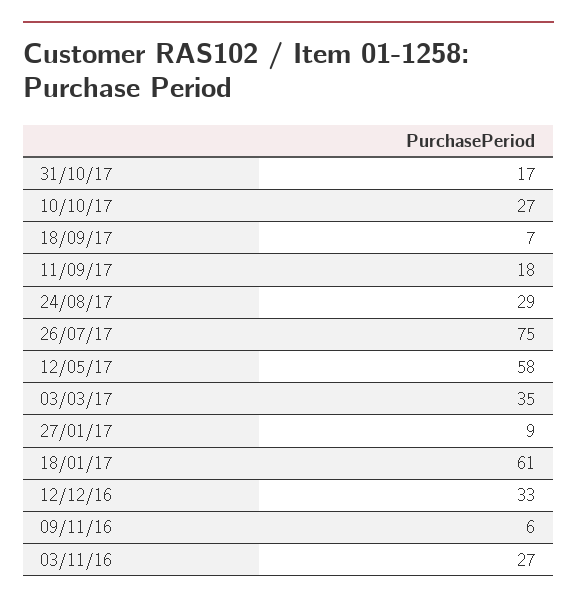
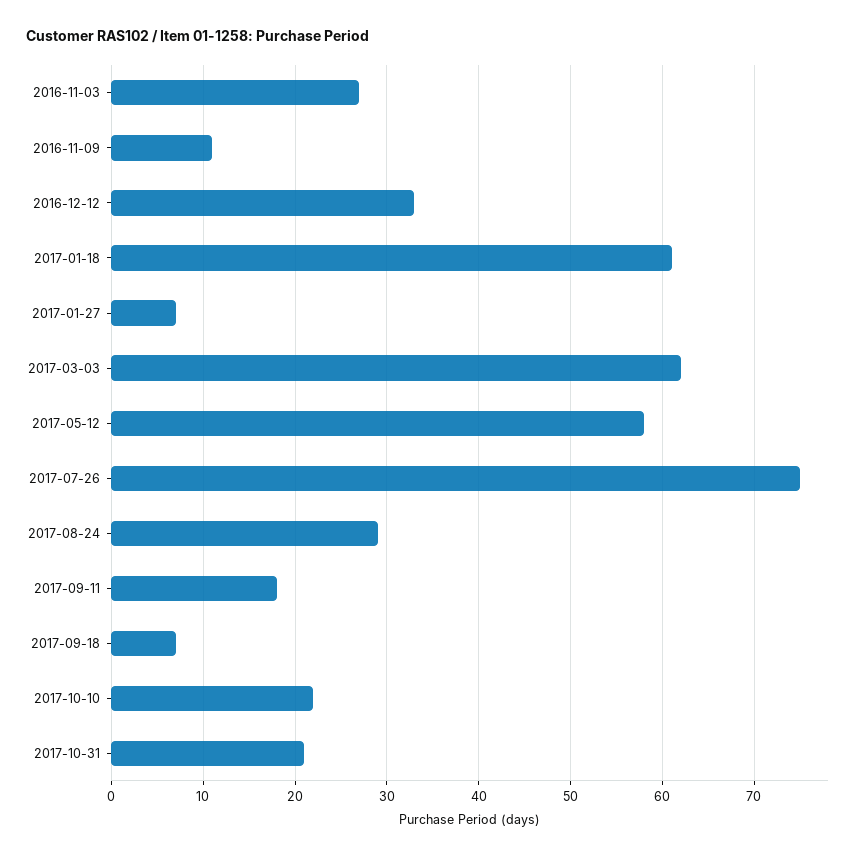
31/10/17: 17 -> 21
10/10/17: 27 -> 22
03/03/17: 35 -> 62
27/01/17: 9 -> 7
09/11/16: 6 -> 11

